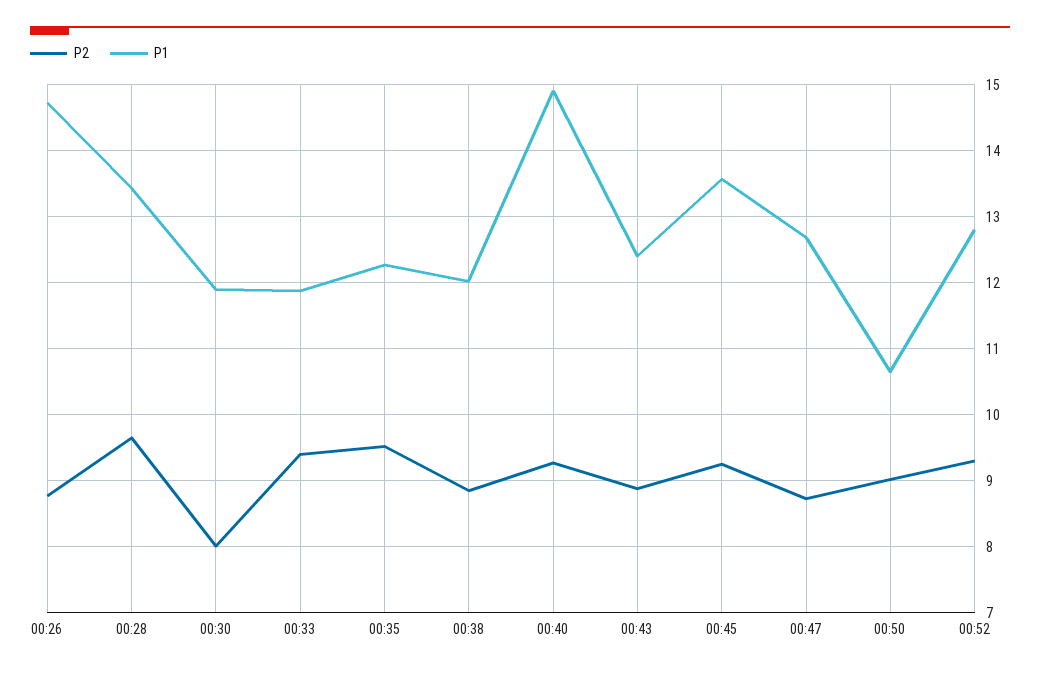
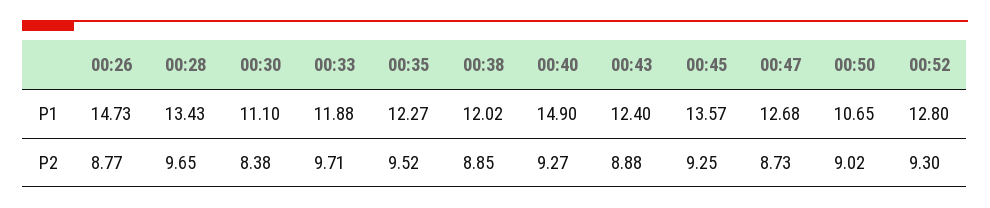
P2, 00:30: 8 -> 8.38
P1, 00:30: 11.9 -> 11.1
P2, 00:33: 9.4 -> 9.71

